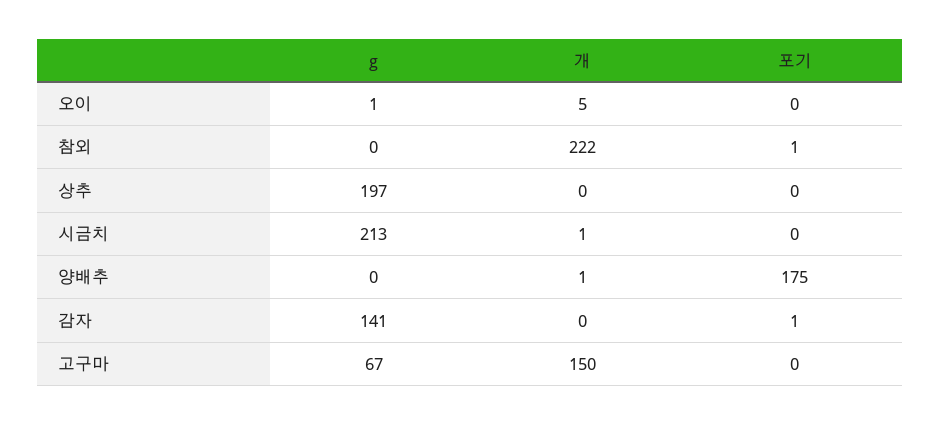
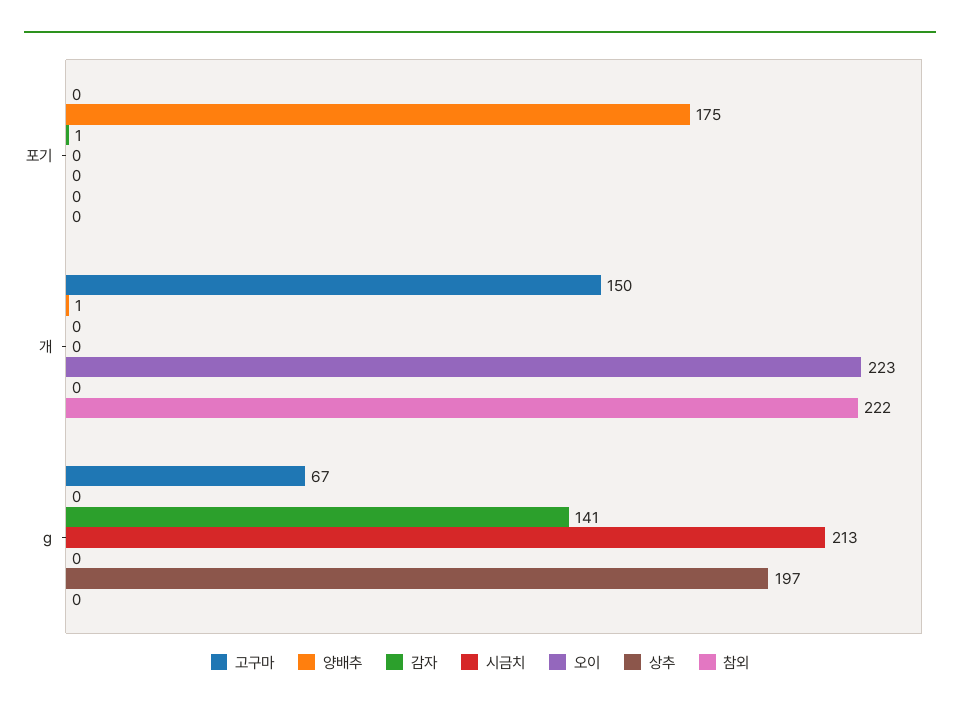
오이, g: 1 -> 0
오이, 개: 5 -> 223
참외, 포기: 1 -> 0
시금치, 개: 1 -> 0

